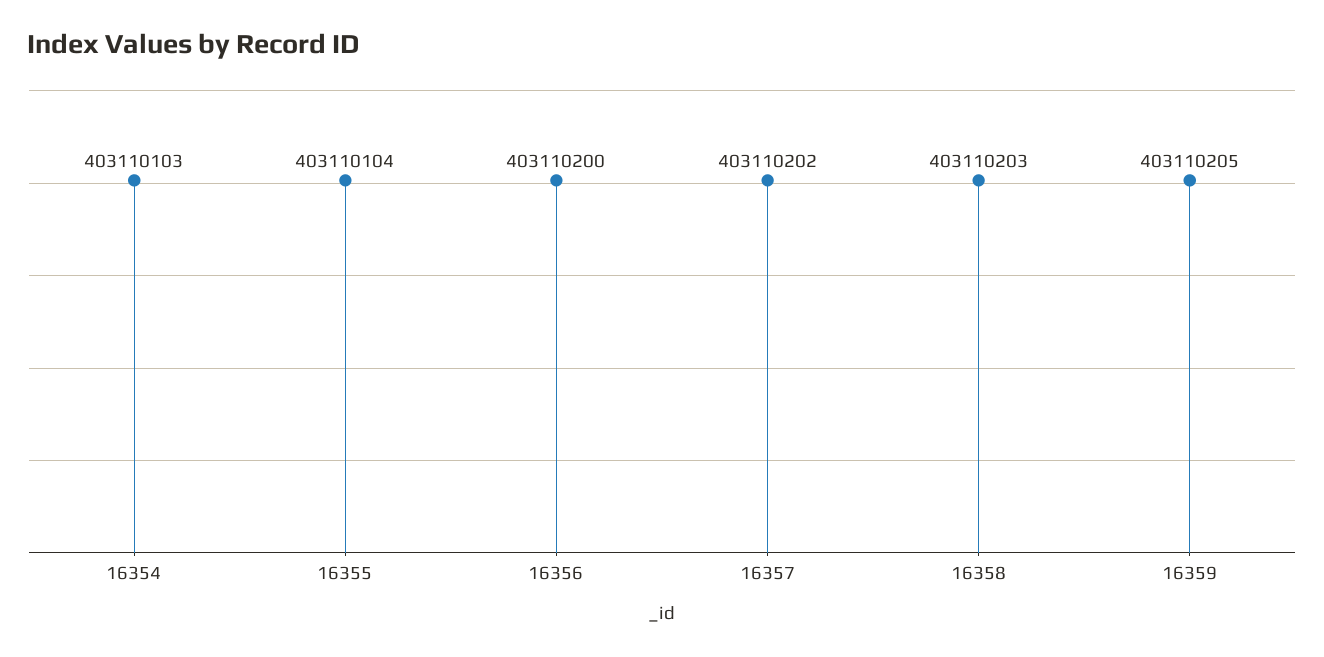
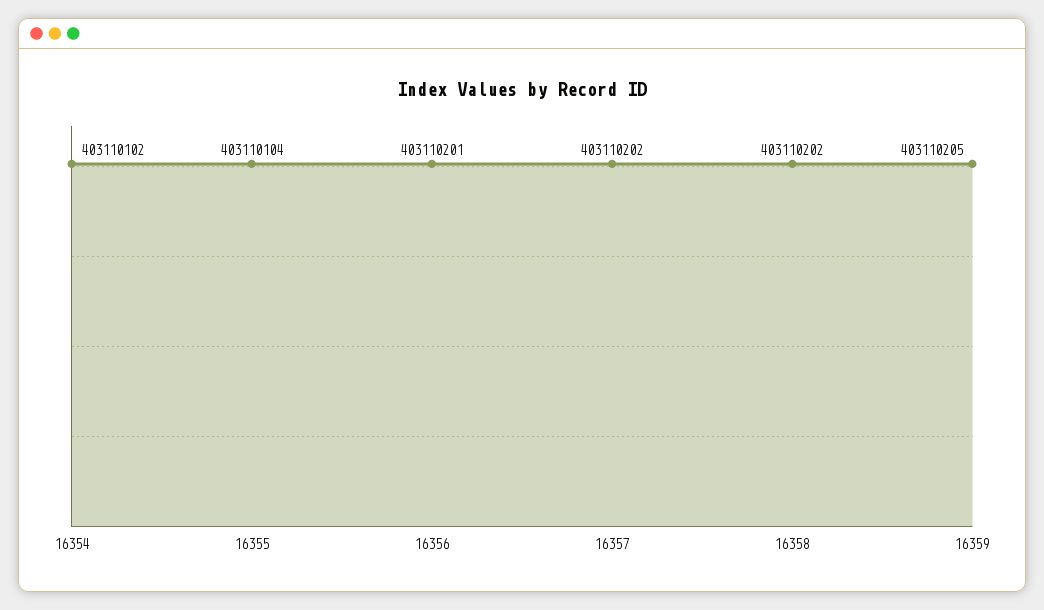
16354: 403110103 -> 403110102
16356: 403110200 -> 403110201
16358: 403110203 -> 403110202

